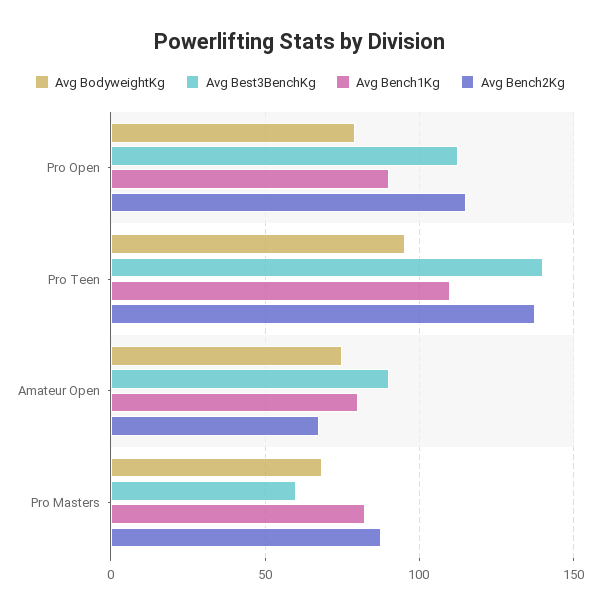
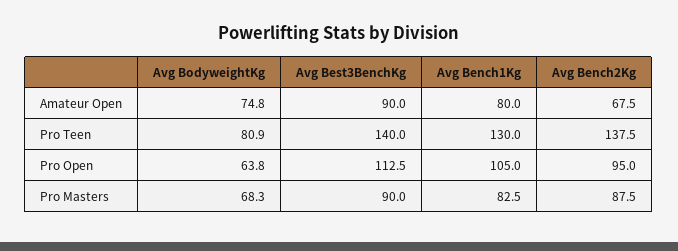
Avg BodyweightKg, Pro Open: 80 -> 63.8
Avg Bench1Kg, Pro Open: 90 -> 105
Avg Bench2Kg, Pro Open: 115 -> 95
Avg BodyweightKg, Pro Teen: 95 -> 80.9
Avg Bench1Kg, Pro Teen: 110 -> 130
Avg Best3BenchKg, Pro Masters: 60 -> 90

